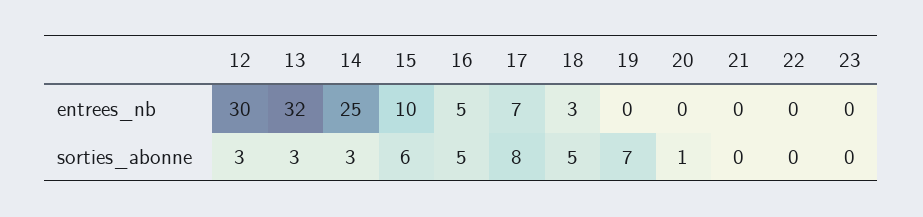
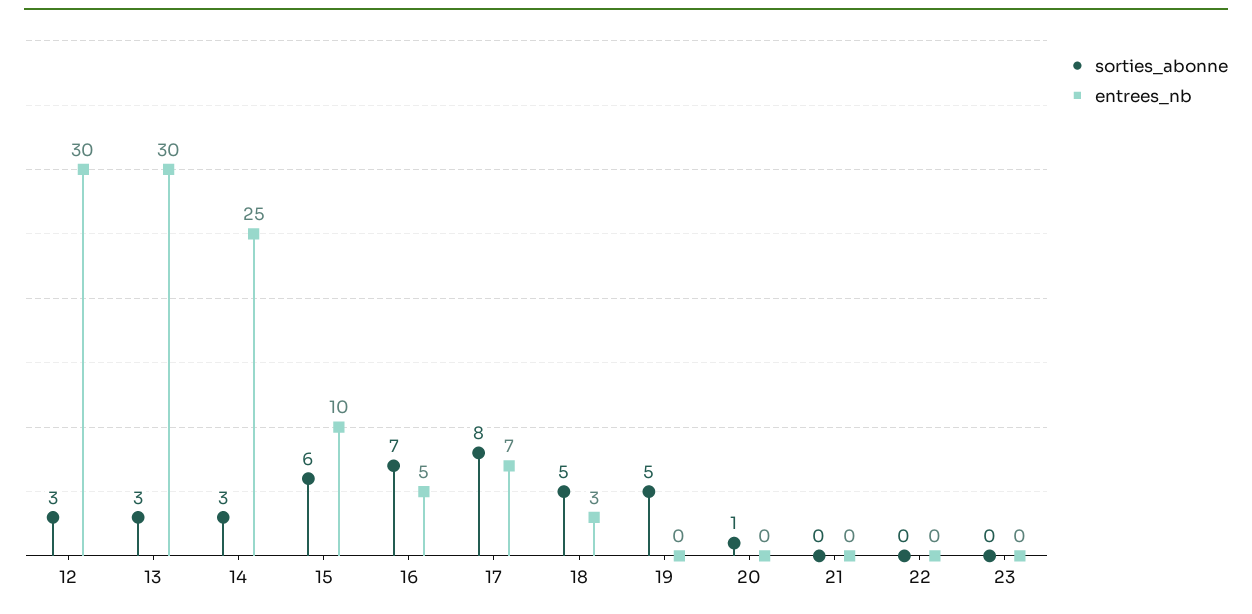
entrees_nb, 13: 32 -> 30
sorties_abonne, 16: 5 -> 7
sorties_abonne, 19: 7 -> 5

